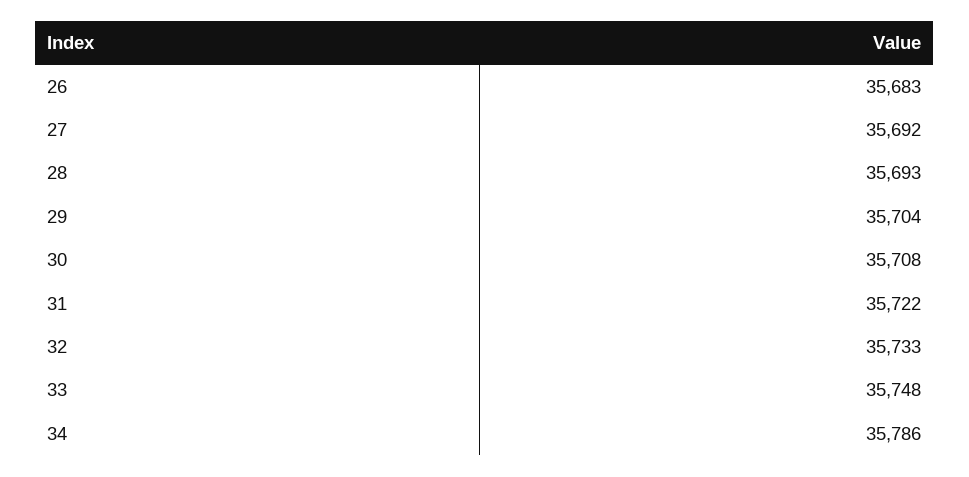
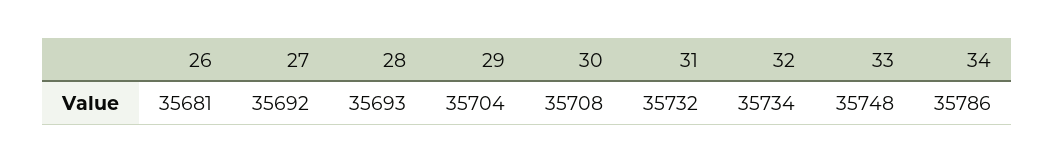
26: 35683 -> 35681
31: 35722 -> 35732
32: 35733 -> 35734

